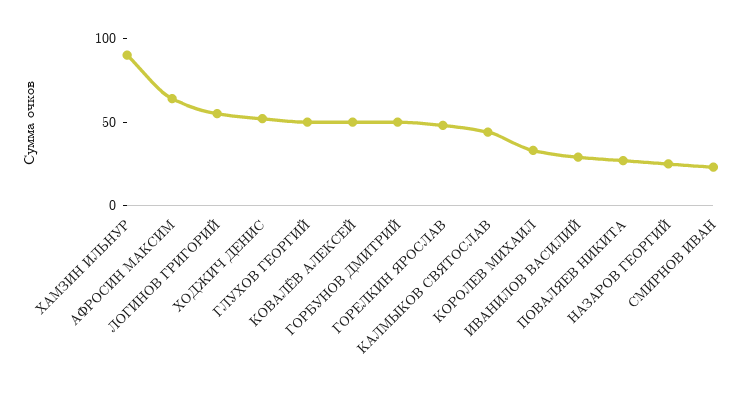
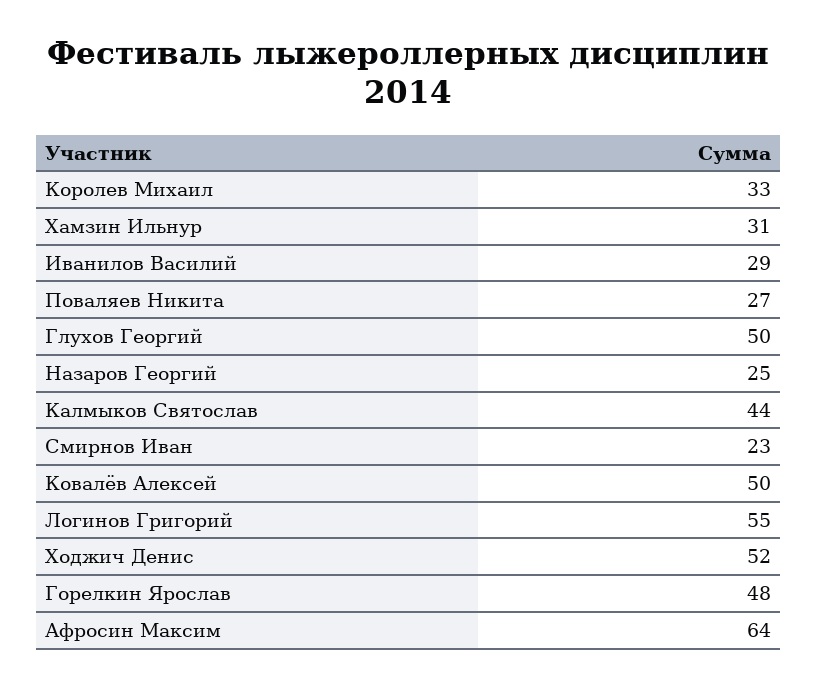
ХАМЗИН ИЛЬНУР: 90 -> 31
ГОРБУНОВ ДМИТРИЙ: 50 -> none

